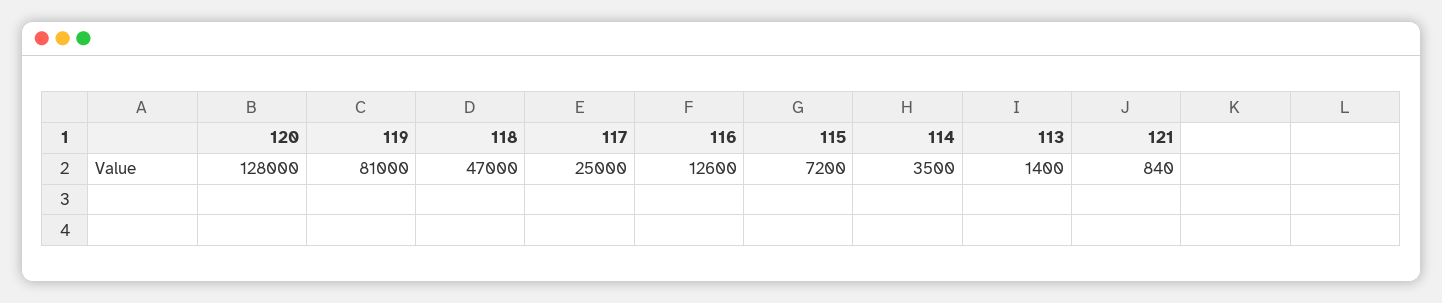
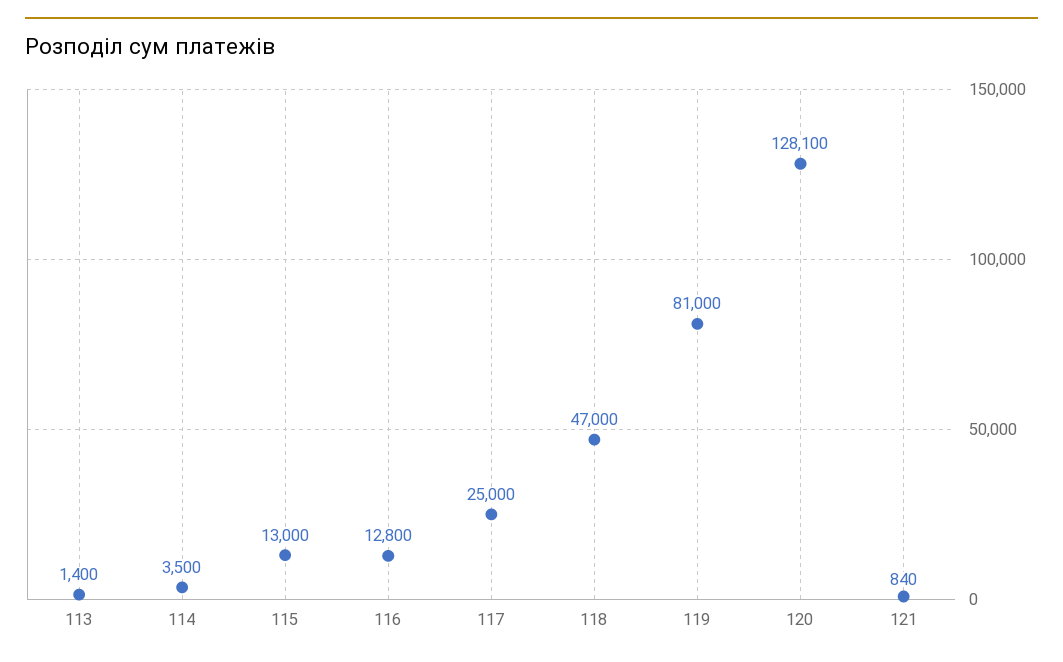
120: 128000 -> 128100
116: 12600 -> 12800
115: 7200 -> 13000

